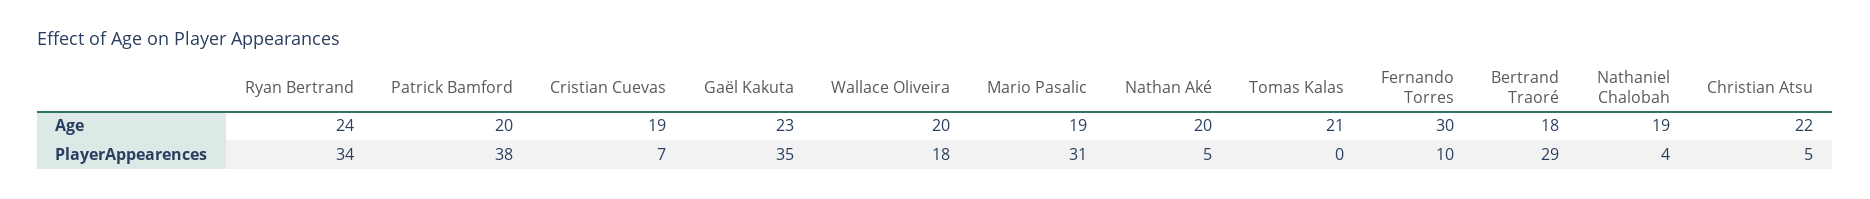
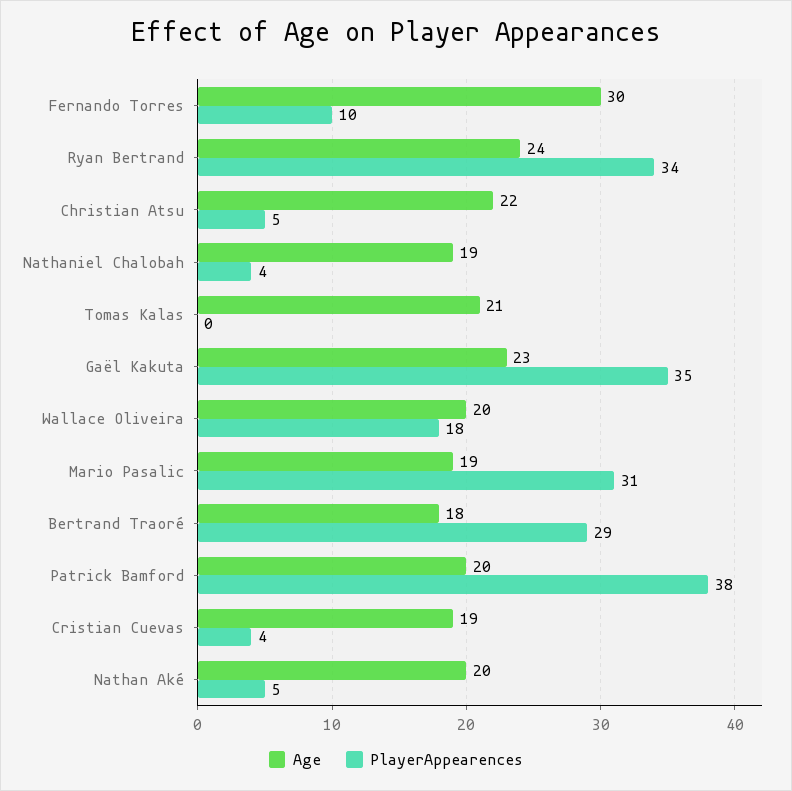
PlayerAppearences, Cristian Cuevas: 7 -> 4

